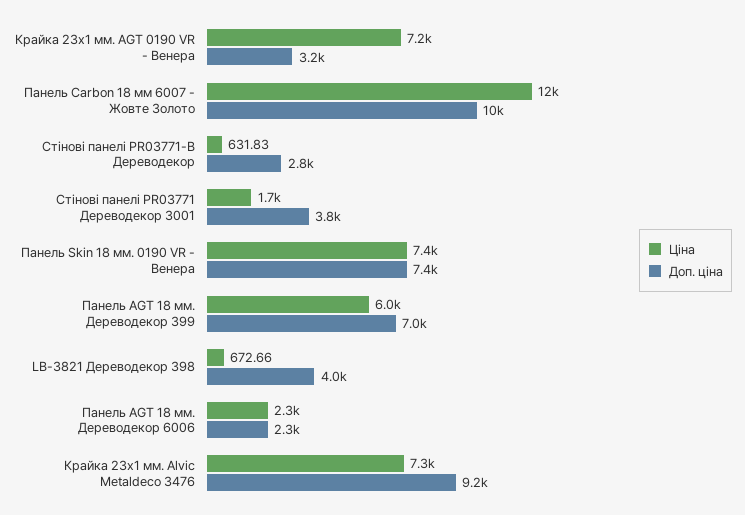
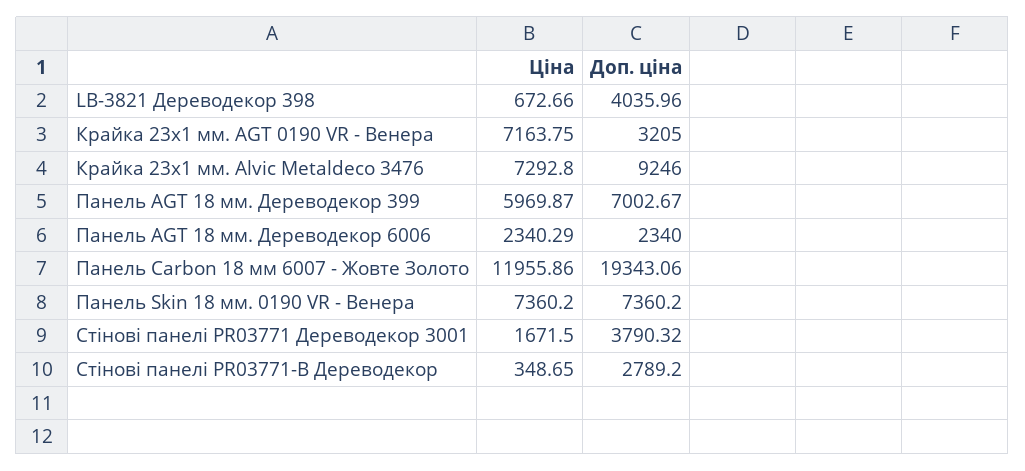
Доп. ціна, Панель Carbon 18 мм 6007 - Жовте Золото: 10000 -> 19343.06
Ціна, Стінові панелі PR03771-B Дереводекор: 631.83 -> 348.65

